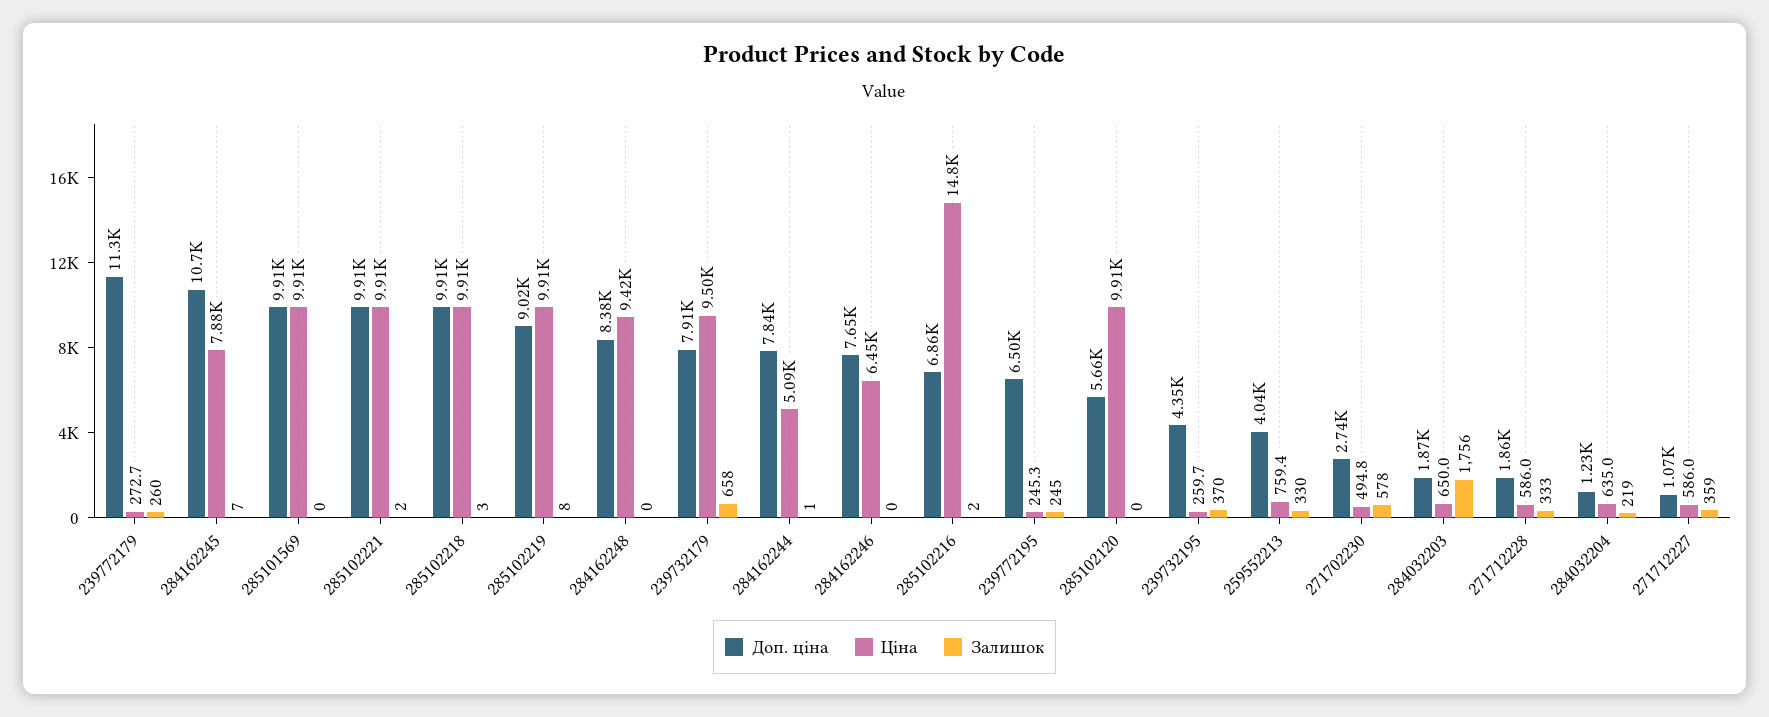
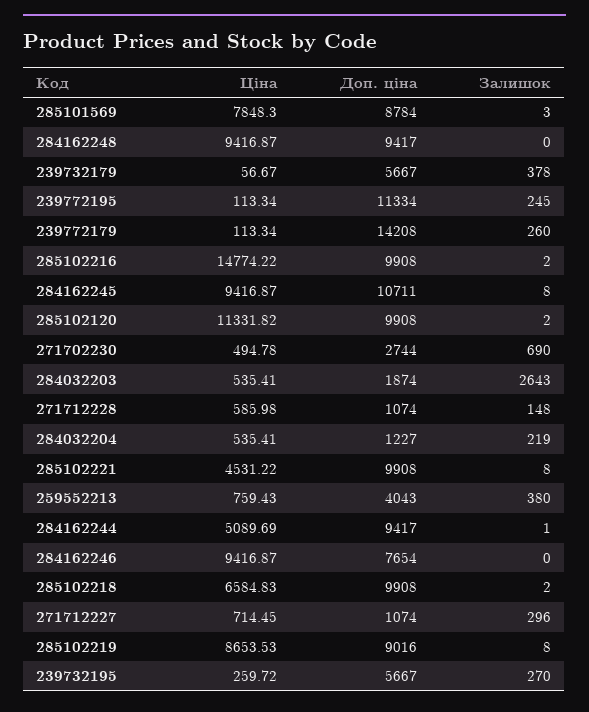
Доп. ціна, 239772179: 11300 -> 14208
Ціна, 239772179: 272.7 -> 113.34
Ціна, 284162245: 7880 -> 9416.87
Залишок, 284162245: 7 -> 8
Доп. ціна, 285101569: 9910 -> 8784
Ціна, 285101569: 9910 -> 7848.3
Залишок, 285101569: 0 -> 3
Ціна, 285102221: 9910 -> 4531.22
Залишок, 285102221: 2 -> 8
Ціна, 285102218: 9910 -> 6584.83
Залишок, 285102218: 3 -> 2
Ціна, 285102219: 9910 -> 8653.53
Доп. ціна, 284162248: 8380 -> 9417
Доп. ціна, 239732179: 7910 -> 5667
Ціна, 239732179: 9500 -> 56.67
Залишок, 239732179: 658 -> 378
Доп. ціна, 284162244: 7840 -> 9417
Ціна, 284162246: 6450 -> 9416.87
Доп. ціна, 285102216: 6860 -> 9908
Доп. ціна, 239772195: 6500 -> 11334
Ціна, 239772195: 245.3 -> 113.34
Доп. ціна, 285102120: 5660 -> 9908
Ціна, 285102120: 9910 -> 11331.82
Залишок, 285102120: 0 -> 2
Доп. ціна, 239732195: 4350 -> 5667
Залишок, 239732195: 370 -> 270
Залишок, 259552213: 330 -> 380
Залишок, 271702230: 578 -> 690
Ціна, 284032203: 650 -> 535.41
Залишок, 284032203: 1756 -> 2643
Доп. ціна, 271712228: 1860 -> 1074
Залишок, 271712228: 333 -> 148
Ціна, 284032204: 635 -> 535.41
Ціна, 271712227: 586 -> 714.45
Залишок, 271712227: 359 -> 296

